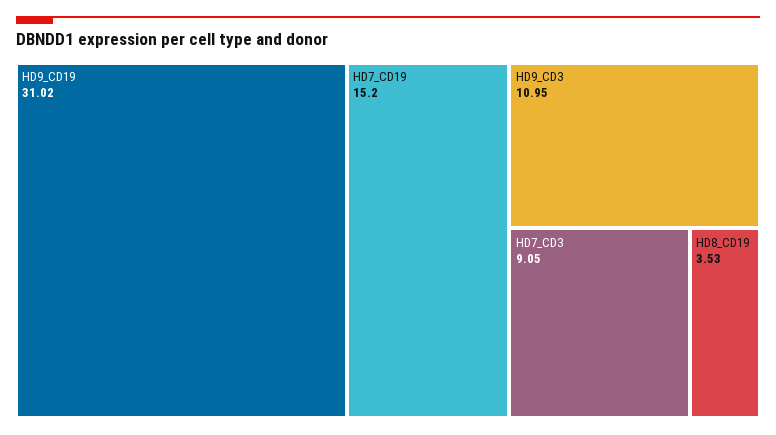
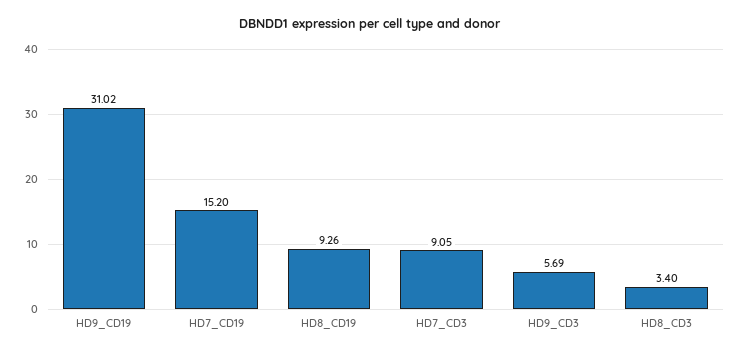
HD9_CD3: 10.95 -> 5.69
HD8_CD19: 3.53 -> 9.26
HD8_CD3: none -> 3.4

